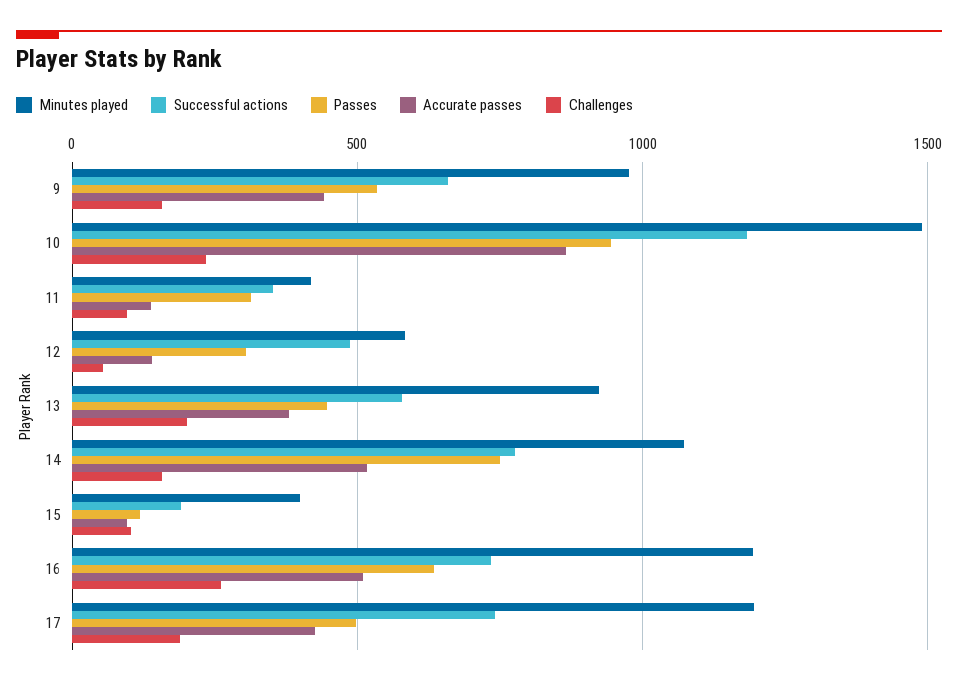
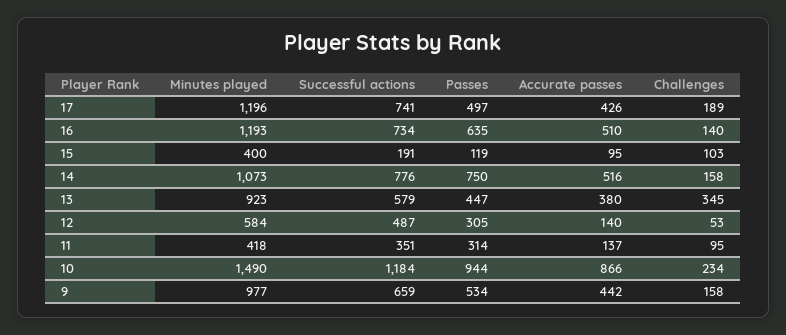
Challenges, 13: 200 -> 345
Challenges, 16: 250 -> 140

